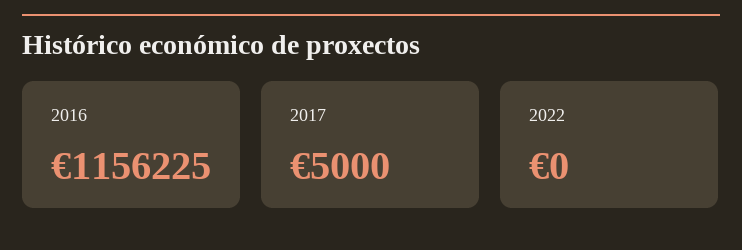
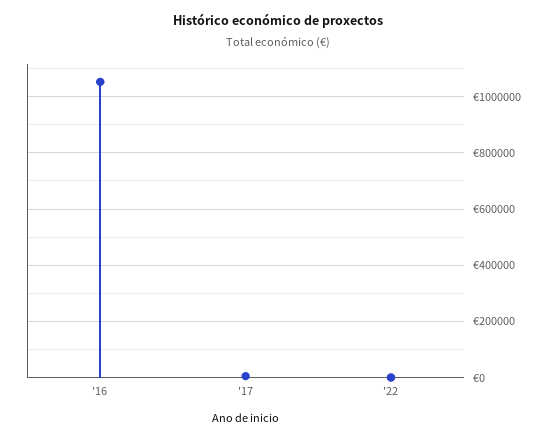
2016: 1156225 -> 1050000

